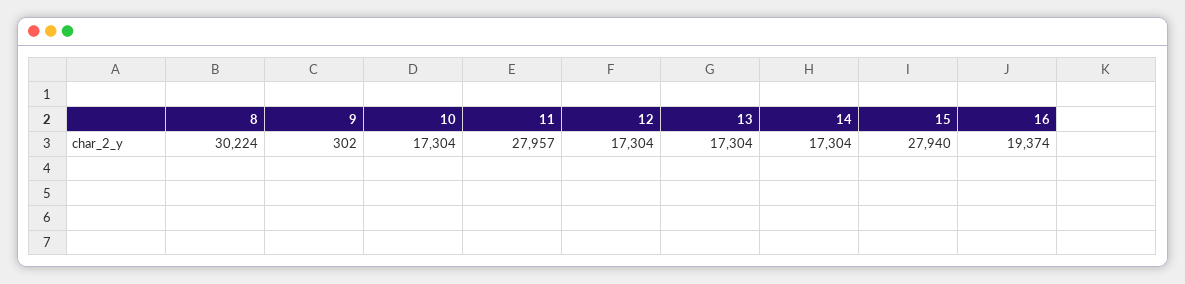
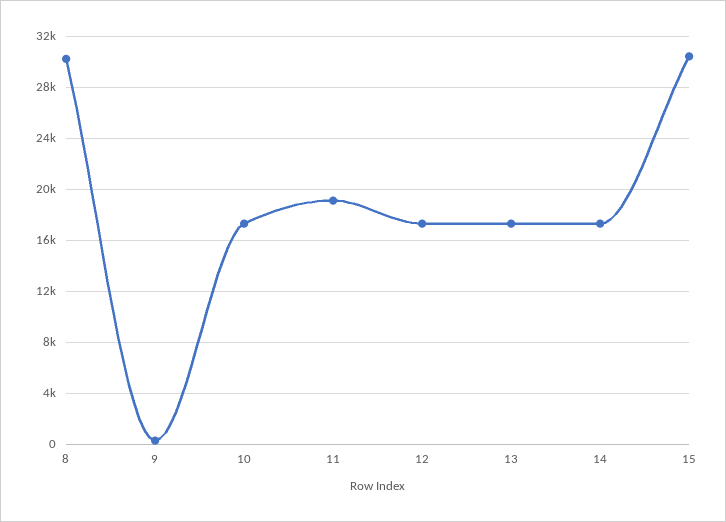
11: 27957 -> 19000
15: 27940 -> 30500
16: 19374 -> none

